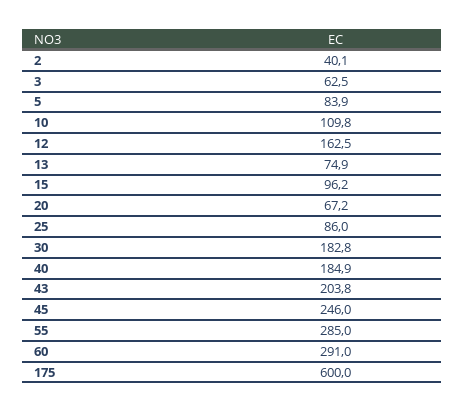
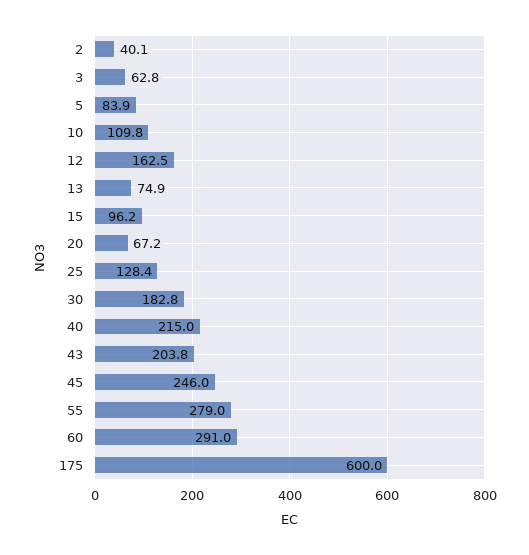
3: 62.5 -> 62.8
25: 86 -> 128.4
40: 184.9 -> 215
55: 285 -> 279

